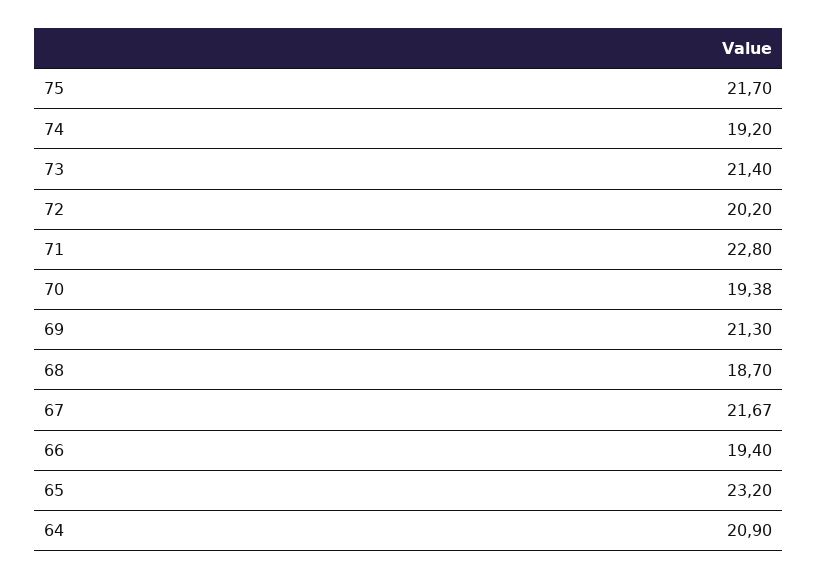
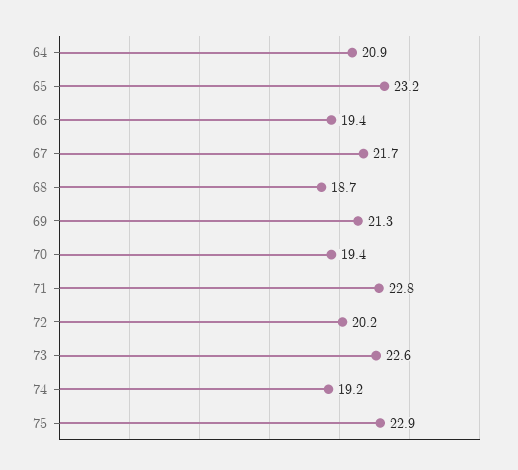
75: 21.7 -> 22.9
73: 21.4 -> 22.6

